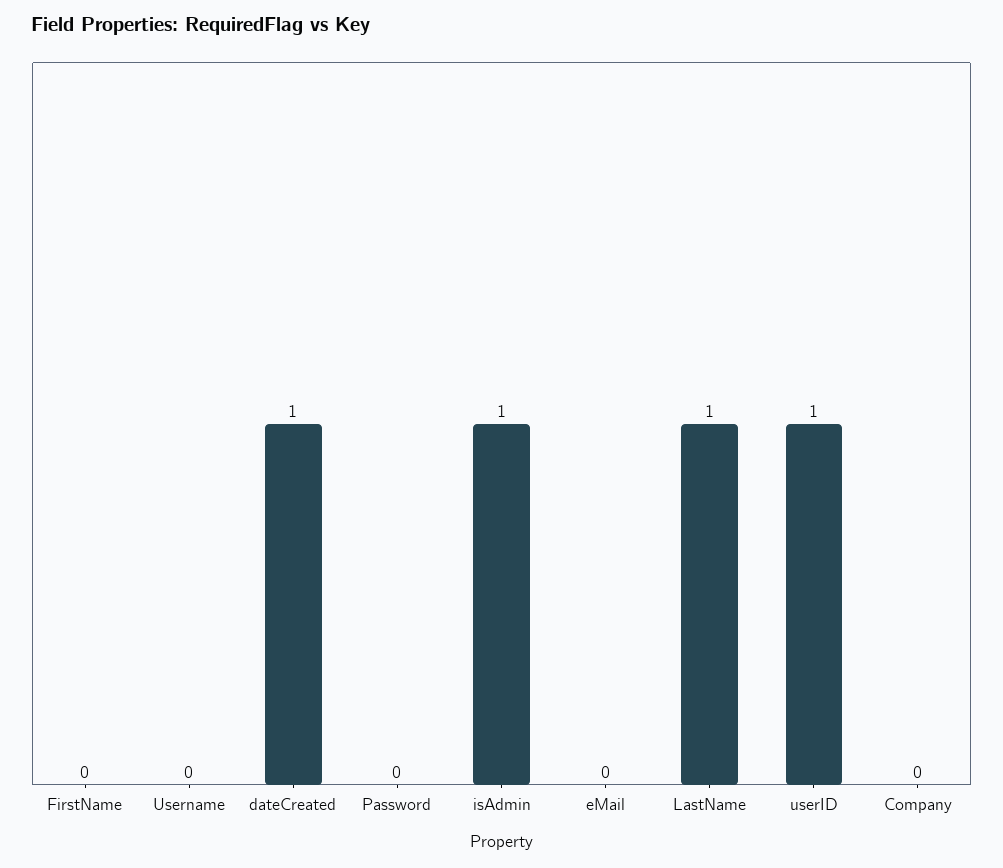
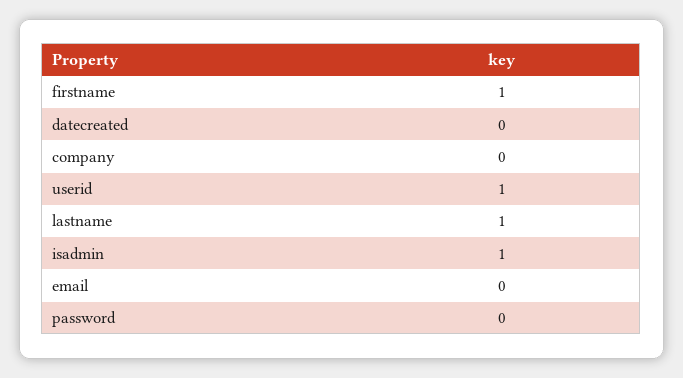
FirstName: 0 -> 1
Username: 0 -> none
dateCreated: 1 -> 0

